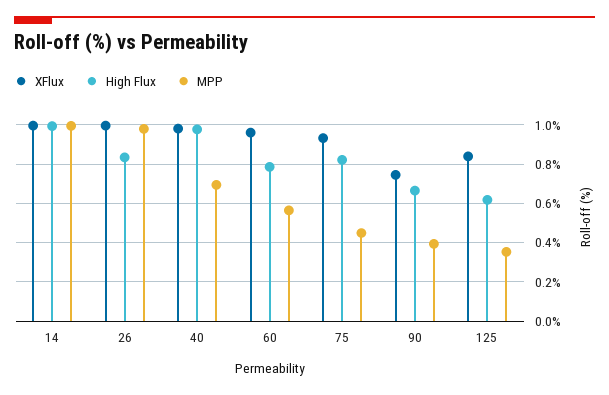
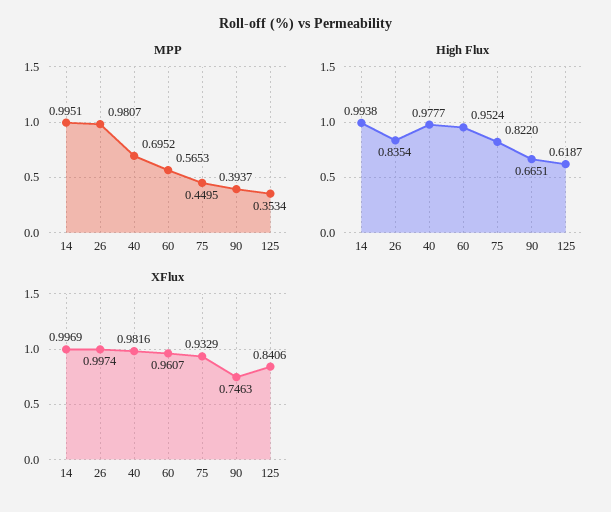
High Flux, 60: 0.8 -> 0.9524

